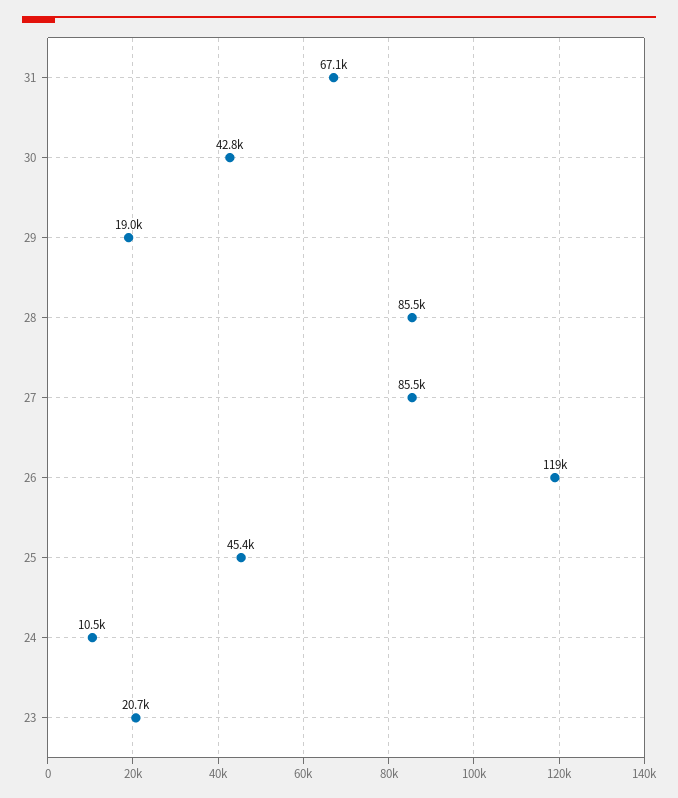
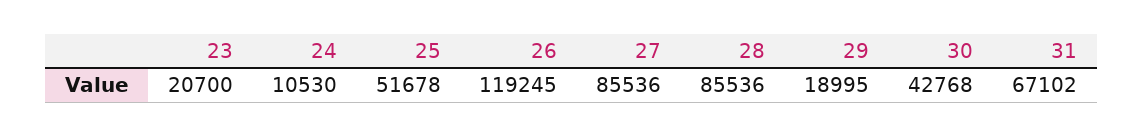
25: 45400 -> 51678

